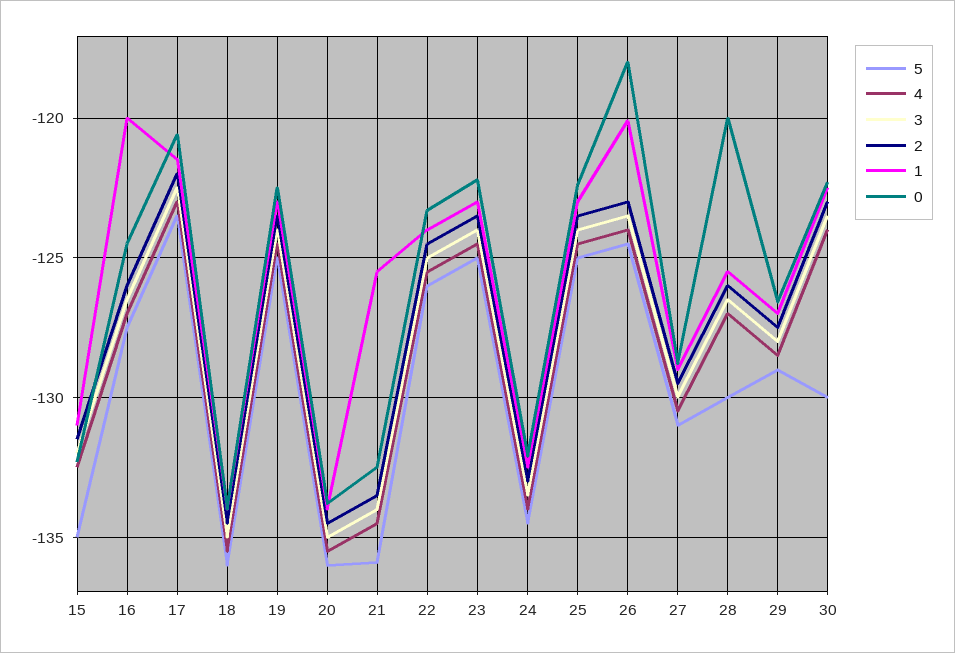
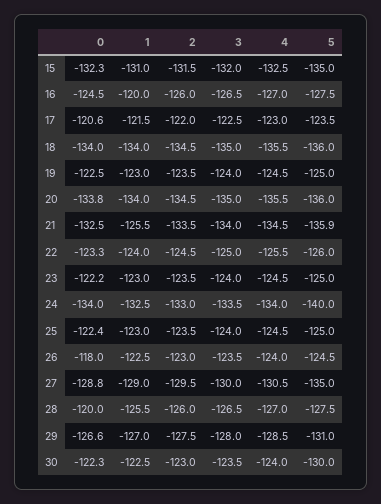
5, 24: -134.5 -> -140
0, 24: -132 -> -134
1, 26: -120 -> -122.5
5, 27: -131 -> -135
5, 28: -130 -> -127.5
5, 29: -129 -> -131

